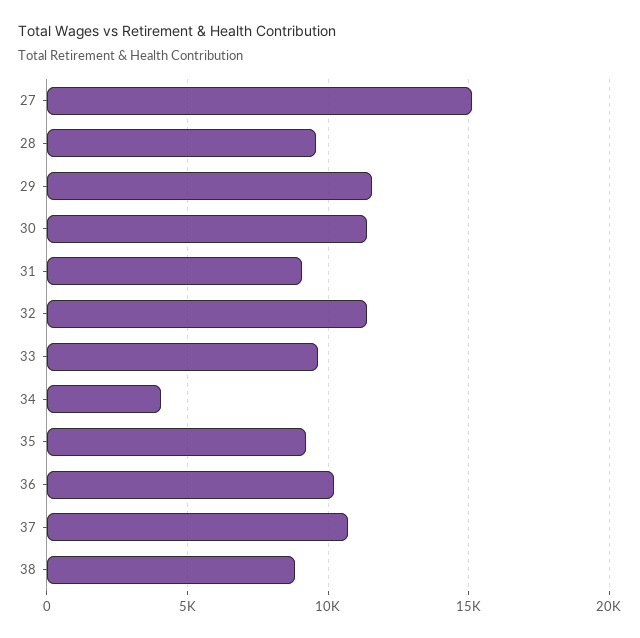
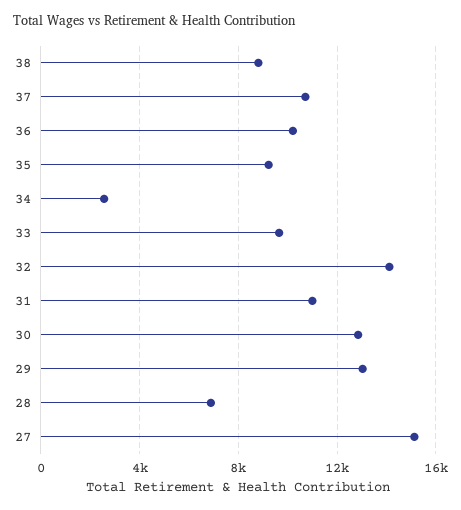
28: 9500 -> 7000
29: 11500 -> 13000
30: 11500 -> 13000
31: 9000 -> 11000
32: 11500 -> 14000
34: 4000 -> 2500

